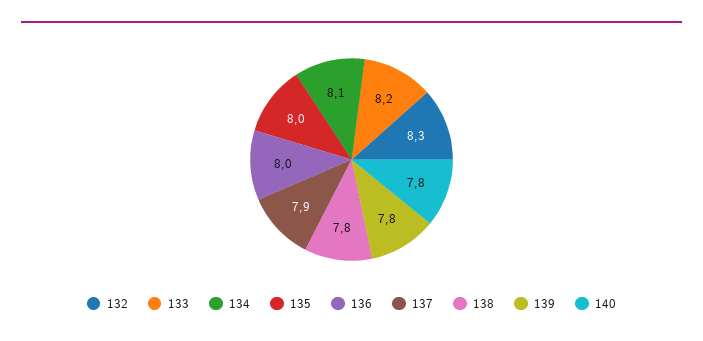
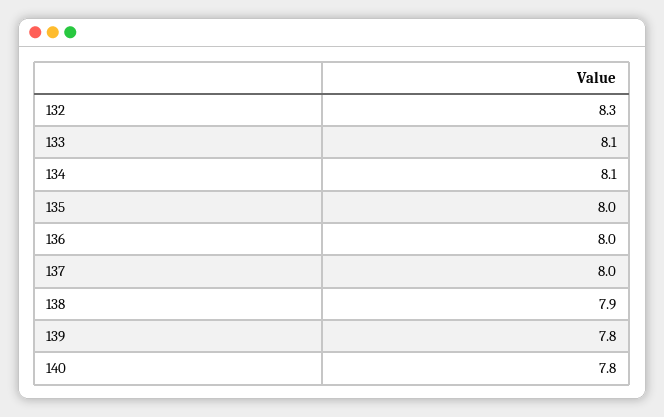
133: 8.2 -> 8.1
137: 7.9 -> 8
138: 7.8 -> 7.9

